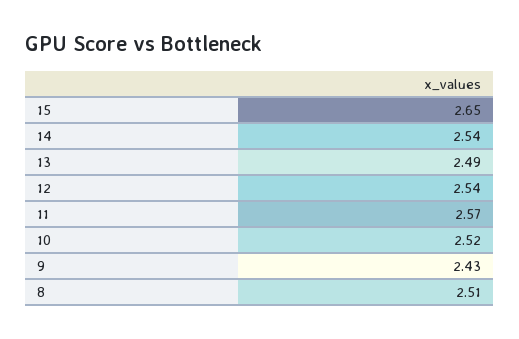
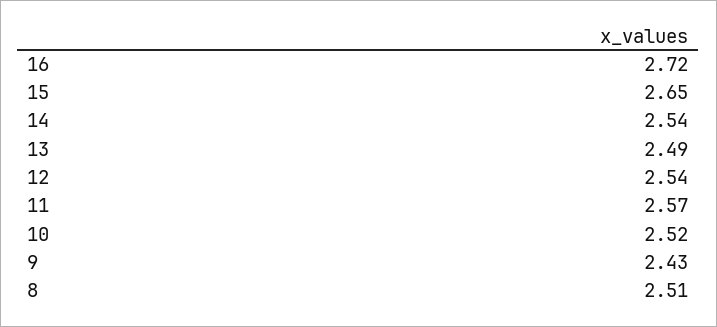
16: none -> 2.72

